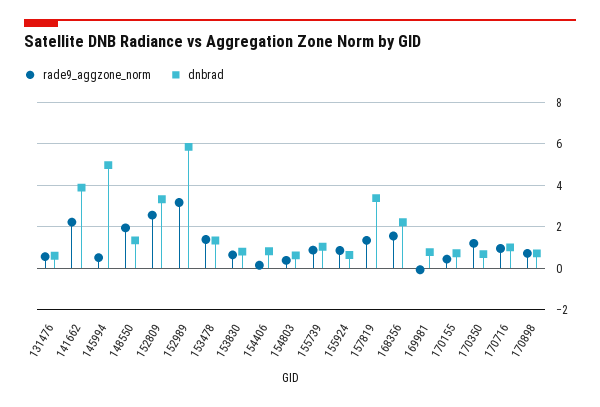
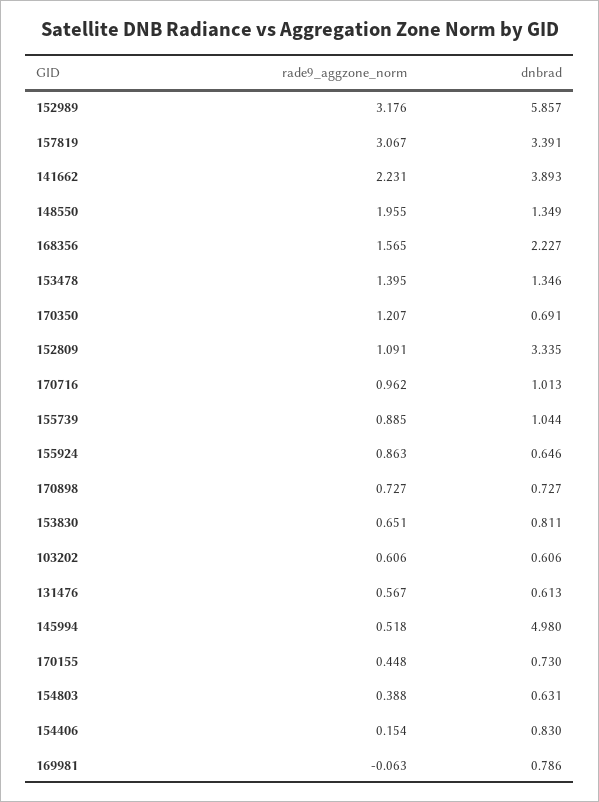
rade9_aggzone_norm, 152809: 2.5 -> 1.091
rade9_aggzone_norm, 157819: 1.5 -> 3.067
rade9_aggzone_norm, 103202: none -> 0.606
dnbrad, 103202: none -> 0.606

